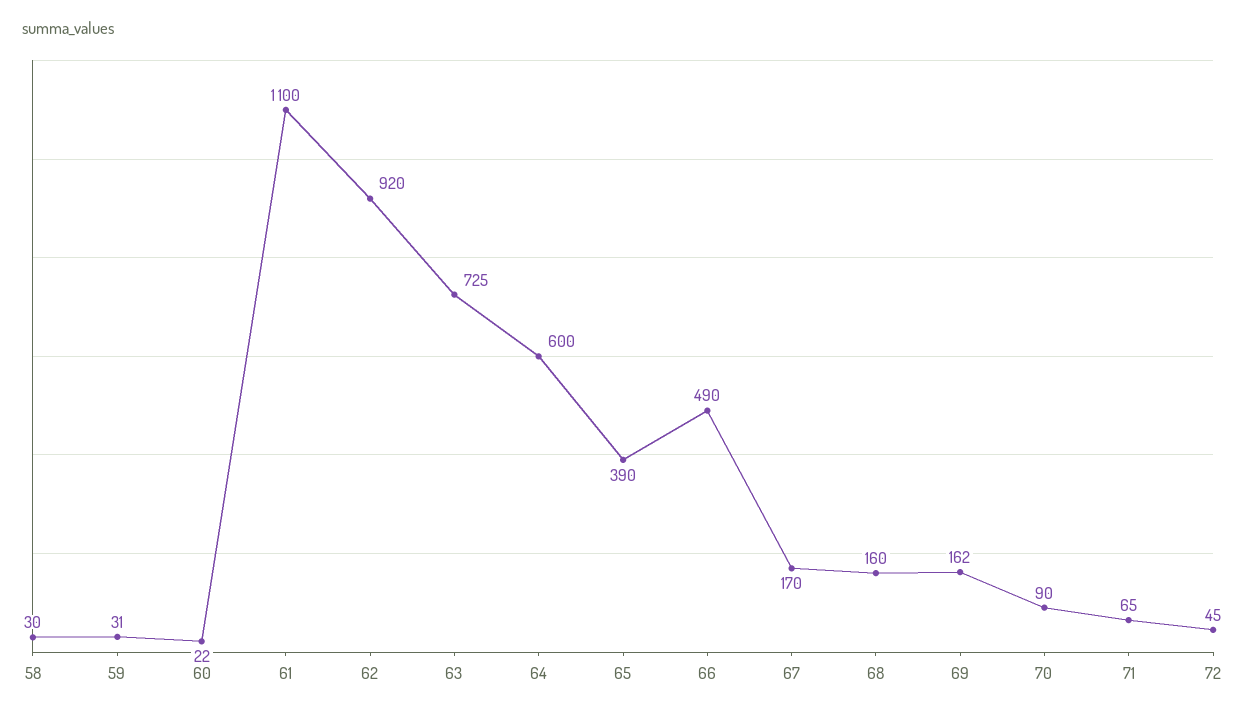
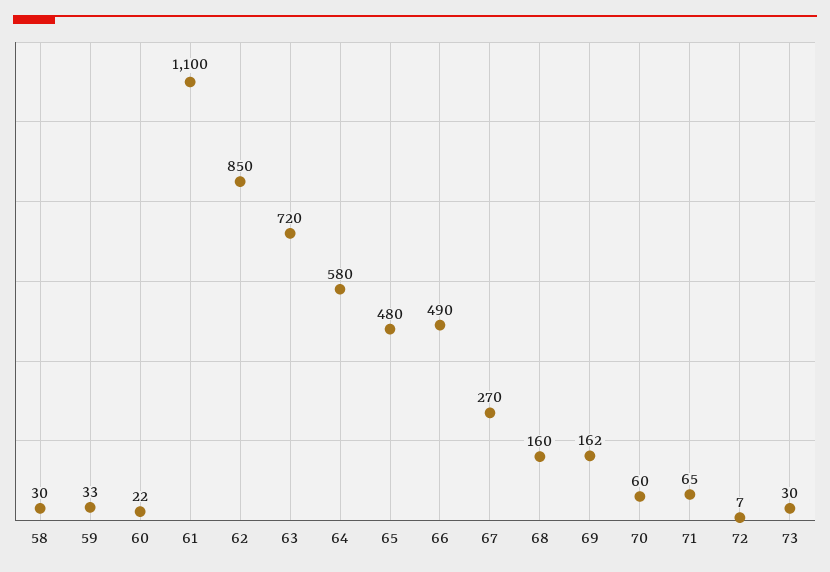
59: 31 -> 33
62: 920 -> 850
63: 725 -> 720
64: 600 -> 580
65: 390 -> 480
67: 170 -> 270
70: 90 -> 60
72: 45 -> 7
73: none -> 30

